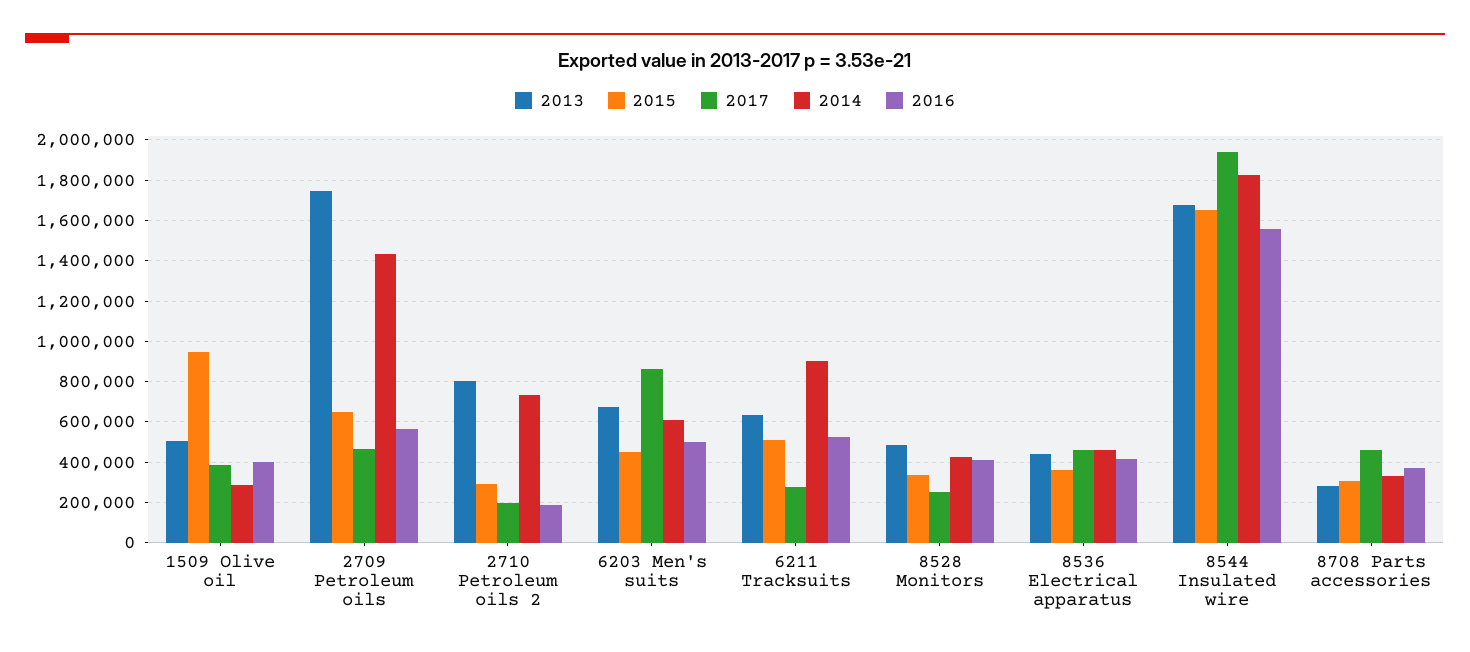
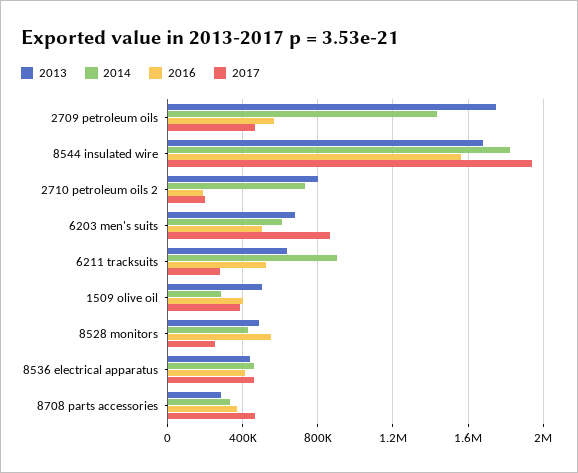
2015, 1509 Olive oil: 950000 -> none
2015, 2709 Petroleum oils: 650000 -> none
2015, 2710 Petroleum oils 2: 300000 -> none
2015, 6203 Men's suits: 450000 -> none
2015, 6211 Tracksuits: 500000 -> none
2015, 8528 Monitors: 350000 -> none
2016, 8528 Monitors: 400000 -> 550000
2015, 8536 Electrical apparatus: 350000 -> none
2015, 8544 Insulated wire: 1650000 -> none
2015, 8708 Parts accessories: 300000 -> none

